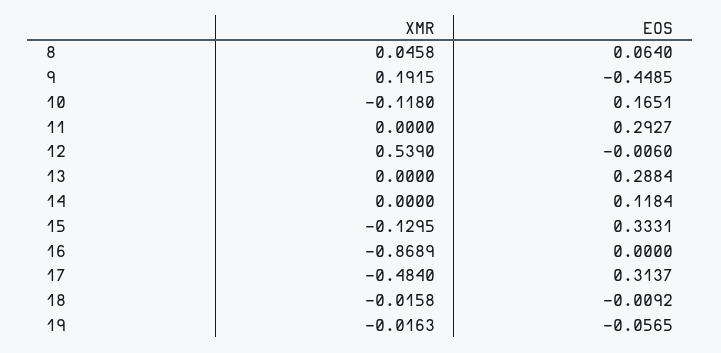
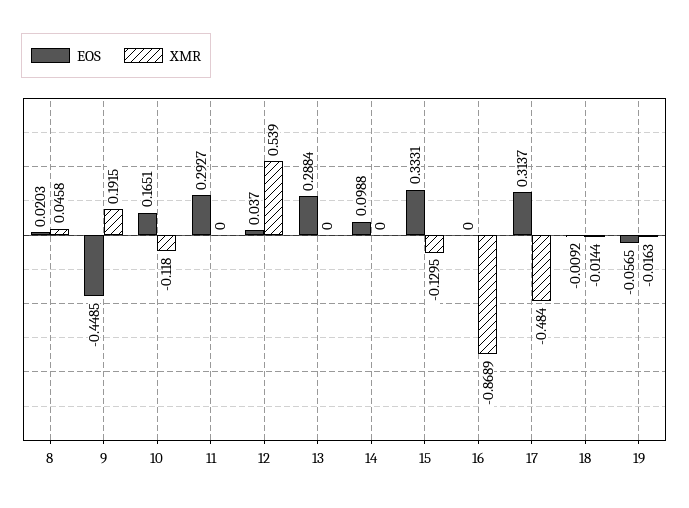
EOS, 8: 0.064 -> 0.0203
EOS, 12: -0.006 -> 0.037
EOS, 14: 0.1184 -> 0.0988
XMR, 18: -0.0158 -> -0.0144

